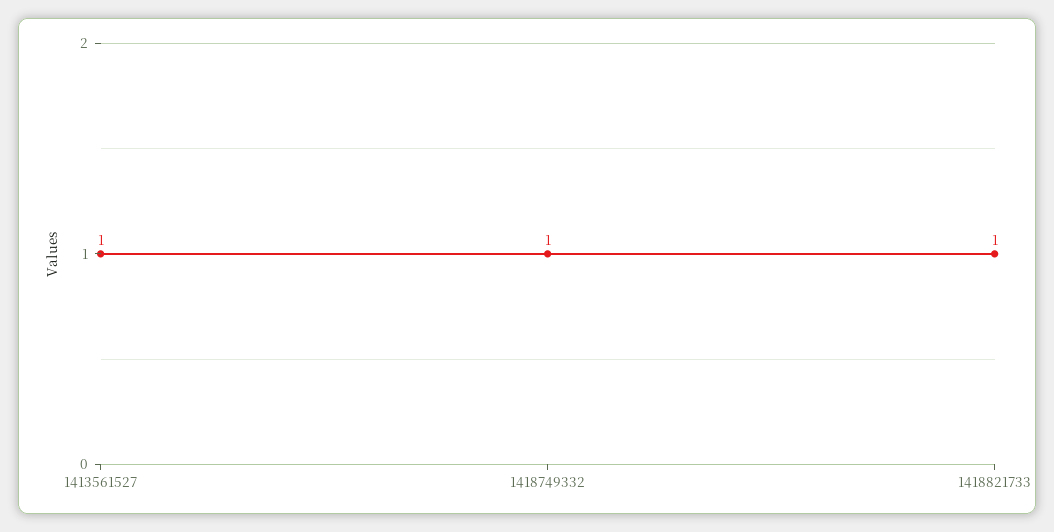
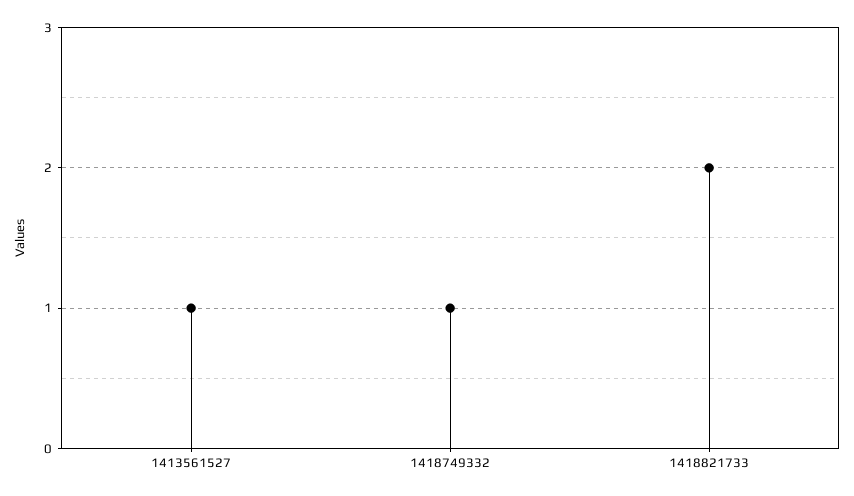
1418821733: 1 -> 2

